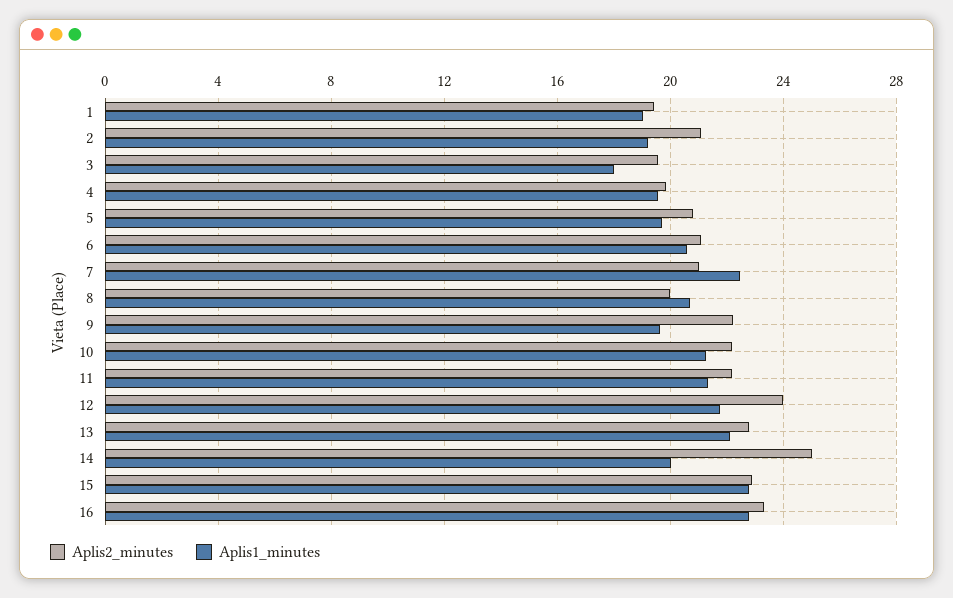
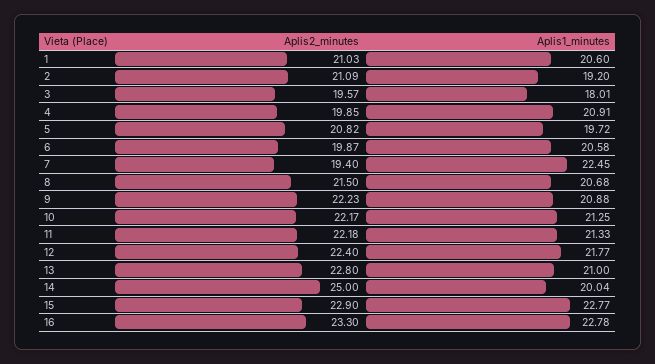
Aplis2_minutes, 1: 19.5 -> 21.03
Aplis1_minutes, 1: 19 -> 20.6
Aplis1_minutes, 4: 19.5 -> 20.91
Aplis2_minutes, 6: 21 -> 19.87
Aplis2_minutes, 7: 21 -> 19.4
Aplis2_minutes, 8: 20 -> 21.5
Aplis1_minutes, 9: 19.5 -> 20.88
Aplis2_minutes, 12: 24 -> 22.4
Aplis1_minutes, 13: 22 -> 21

